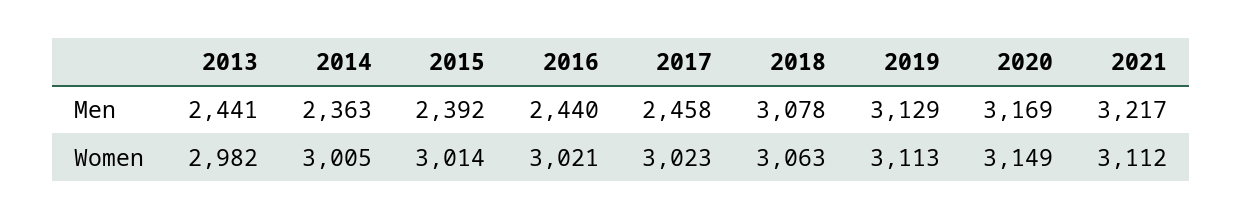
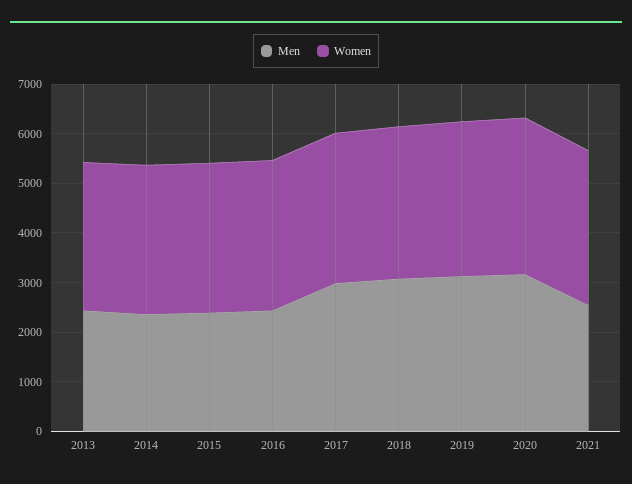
Men, 2017: 2458 -> 3000
Men, 2021: 3217 -> 2600

